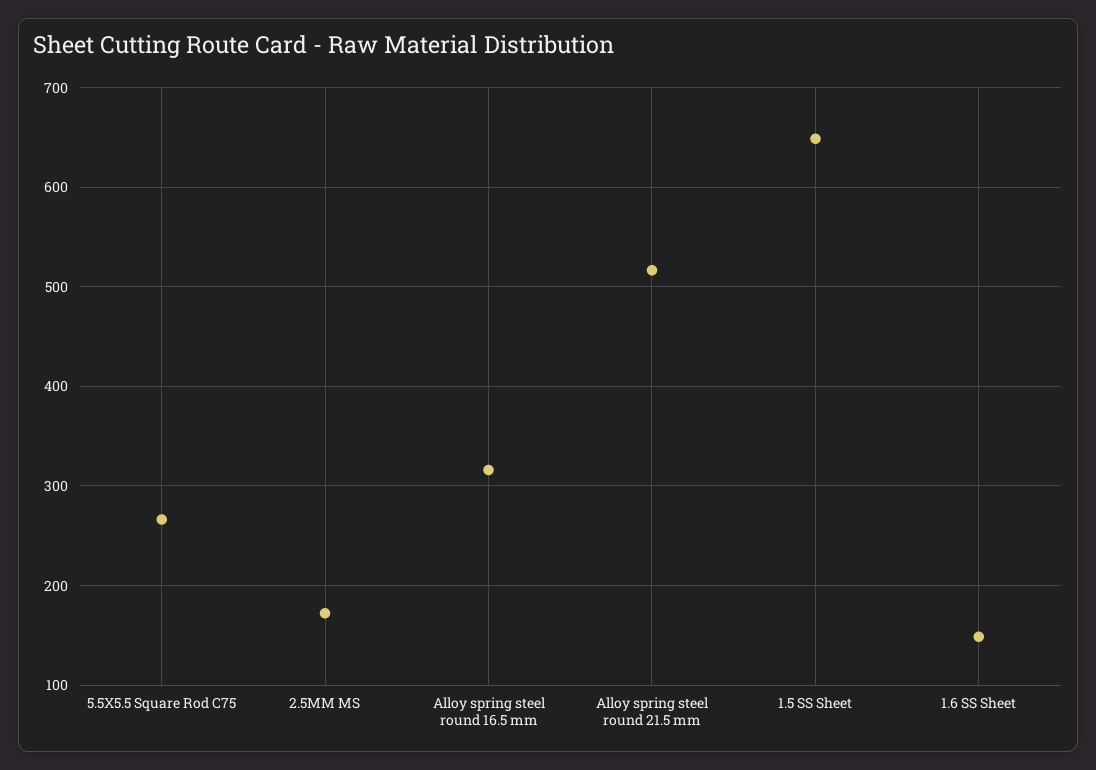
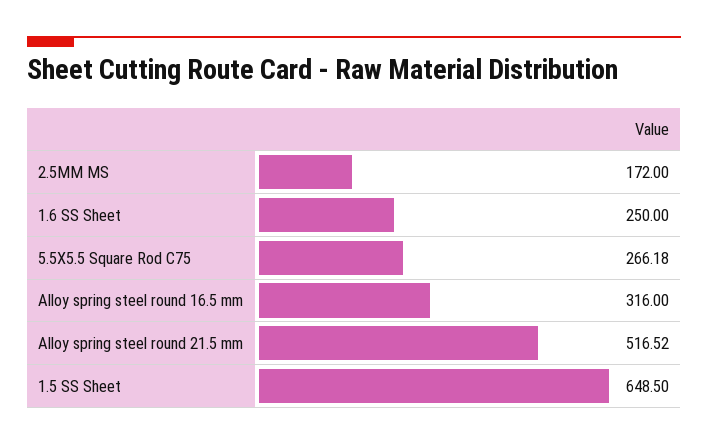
1.6 SS Sheet: 150 -> 250

